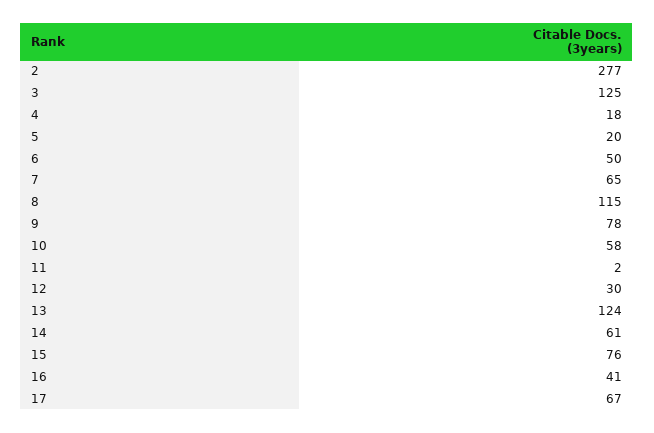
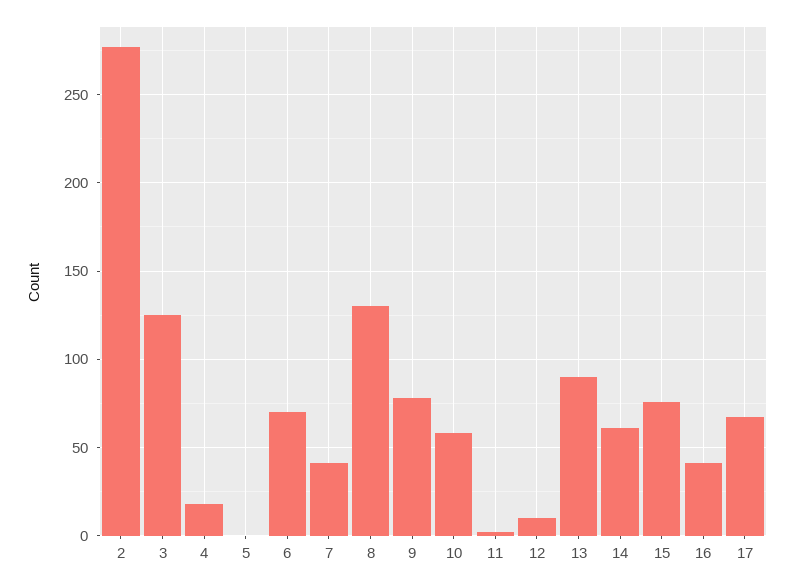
5: 20 -> 0
6: 50 -> 70
7: 65 -> 40
8: 115 -> 130
12: 30 -> 10
13: 124 -> 90

